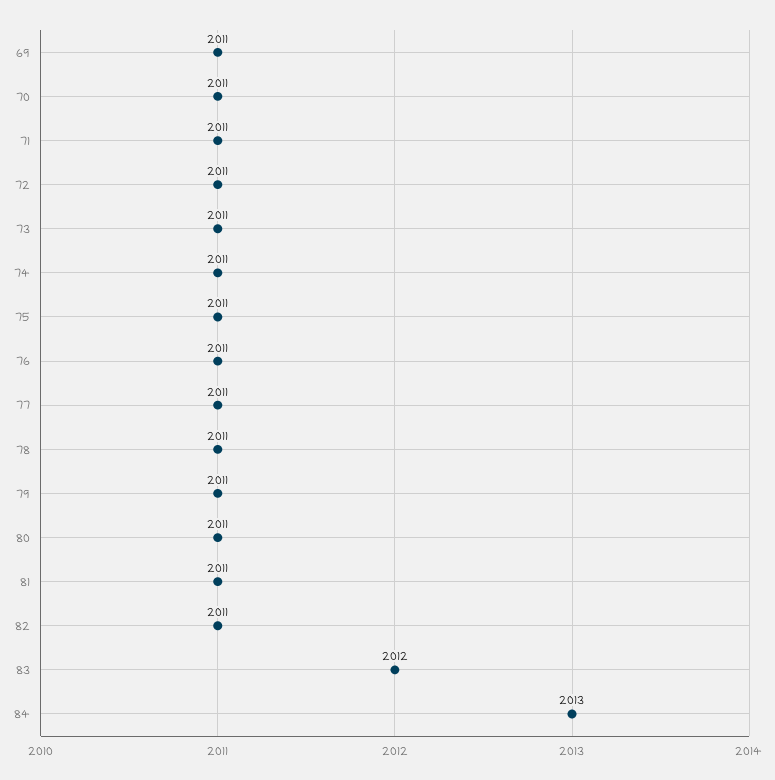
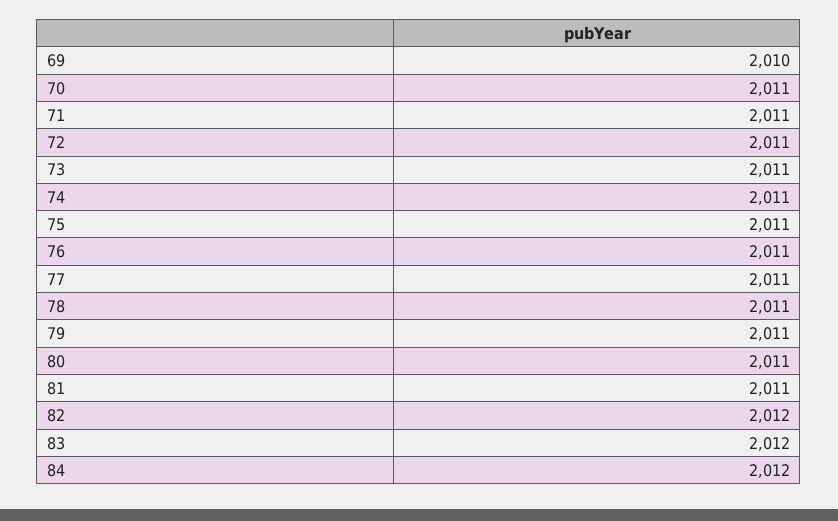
69: 2011 -> 2010
82: 2011 -> 2012
84: 2013 -> 2012

